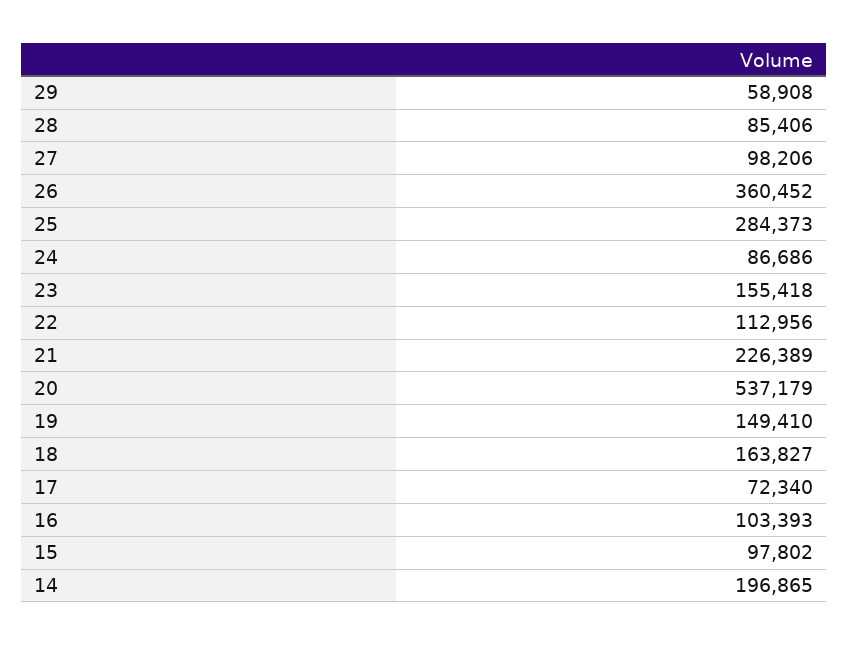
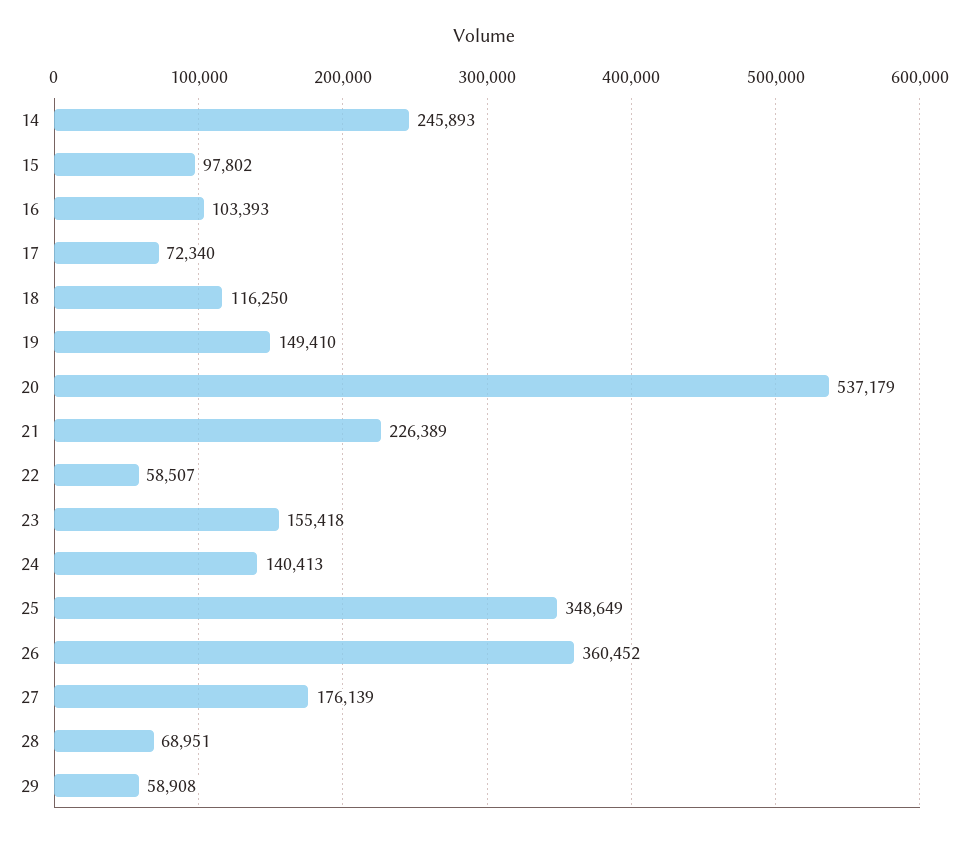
28: 85406 -> 68951
27: 98206 -> 176139
25: 284373 -> 348649
24: 86686 -> 140413
22: 112956 -> 58507
18: 163827 -> 116250
14: 196865 -> 245893

